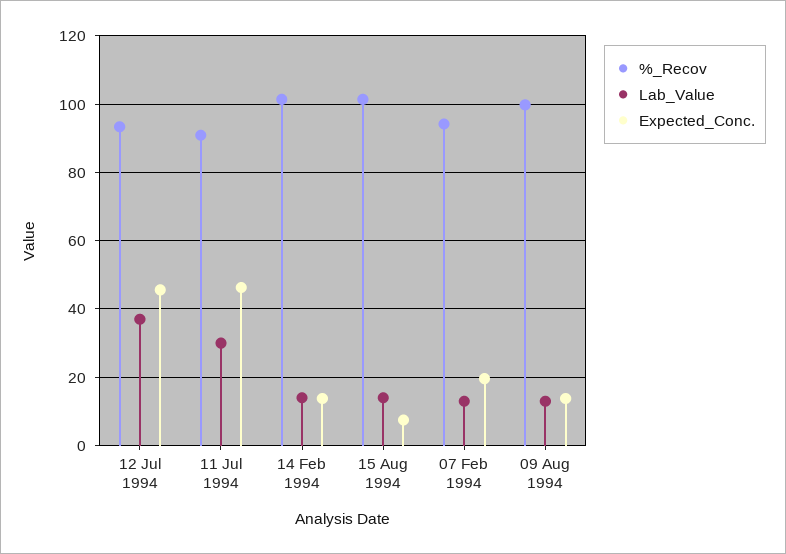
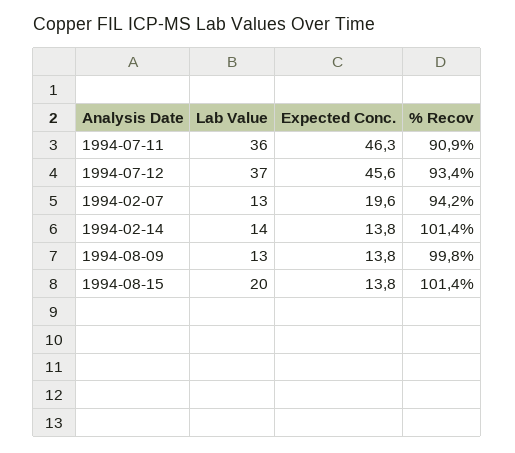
Lab_Value, 11 Jul 1994: 30 -> 36
Lab_Value, 15 Aug 1994: 14 -> 20
Expected_Conc., 15 Aug 1994: 8 -> 13.8

